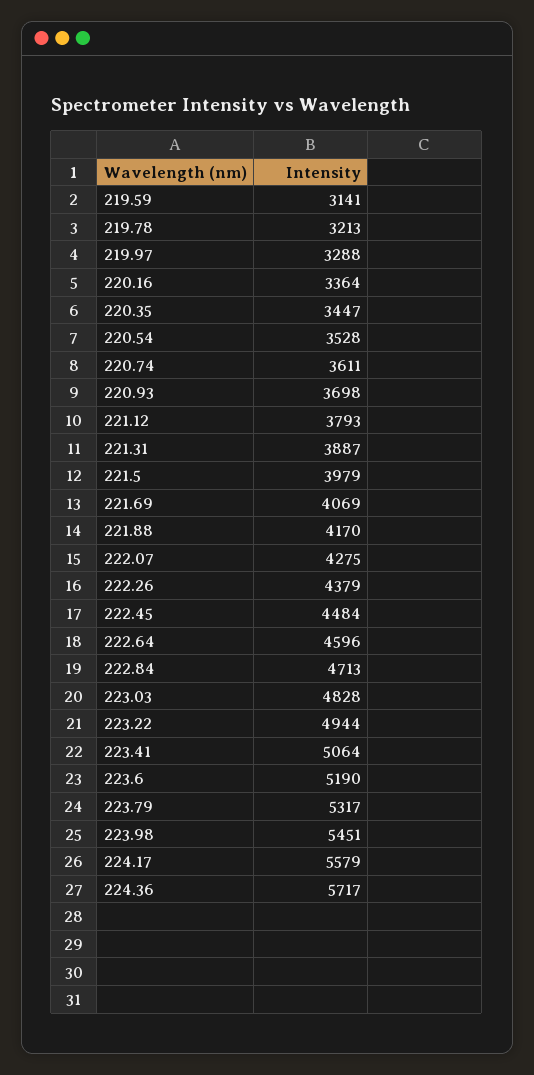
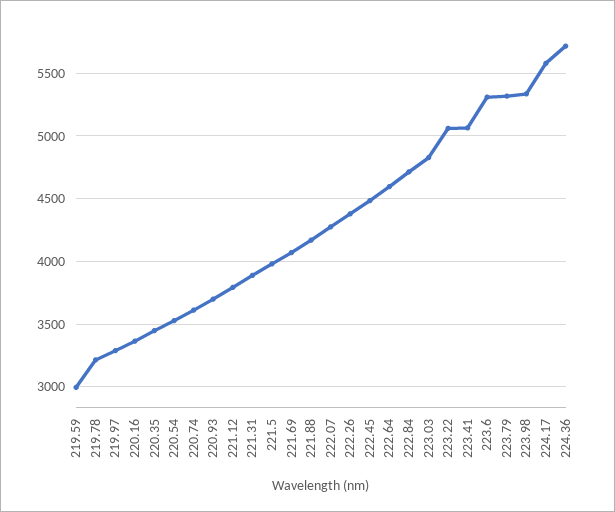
219.59: 3141 -> 3000
223.22: 4944 -> 5050
223.6: 5190 -> 5300
223.98: 5451 -> 5350

